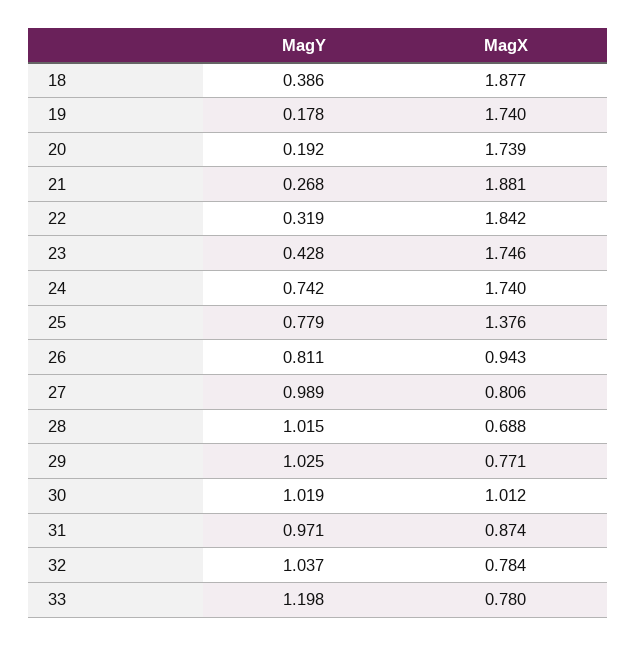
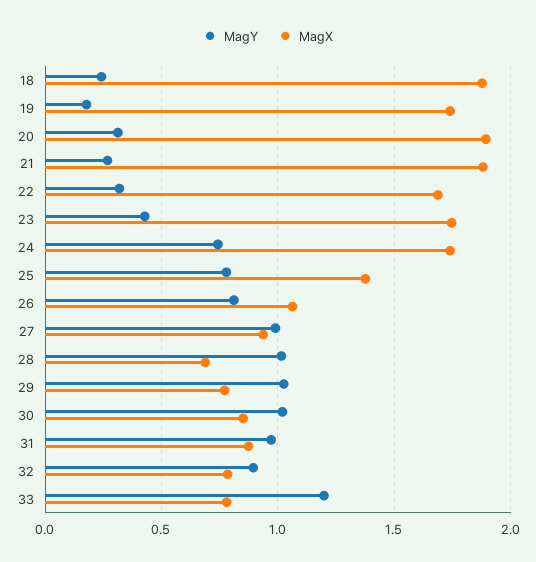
MagY, 18: 0.386 -> 0.25
MagY, 20: 0.192 -> 0.3
MagX, 20: 1.739 -> 1.9
MagX, 22: 1.842 -> 1.7
MagX, 26: 0.943 -> 1.05
MagX, 27: 0.806 -> 0.95
MagX, 30: 1.012 -> 0.85
MagY, 32: 1.037 -> 0.9

